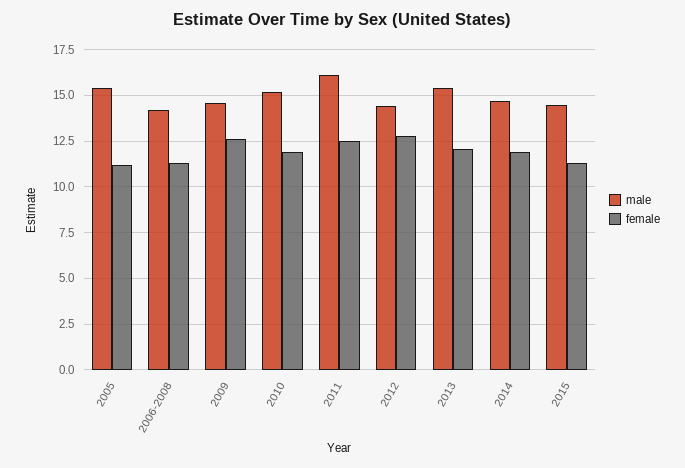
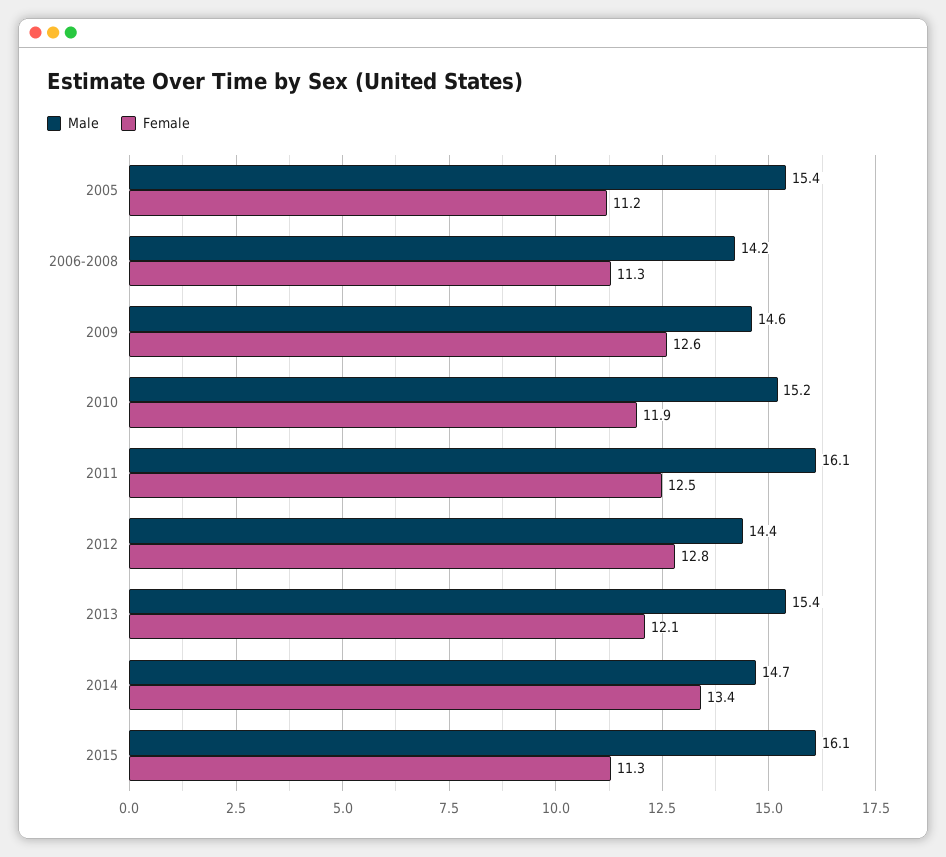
female, 2014: 12 -> 13.4
male, 2015: 14.5 -> 16.1

